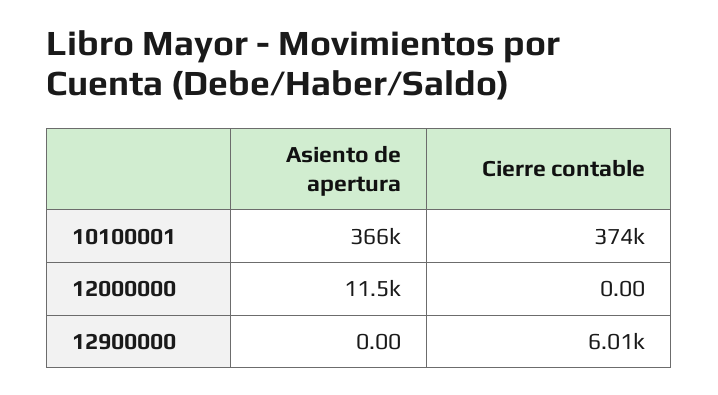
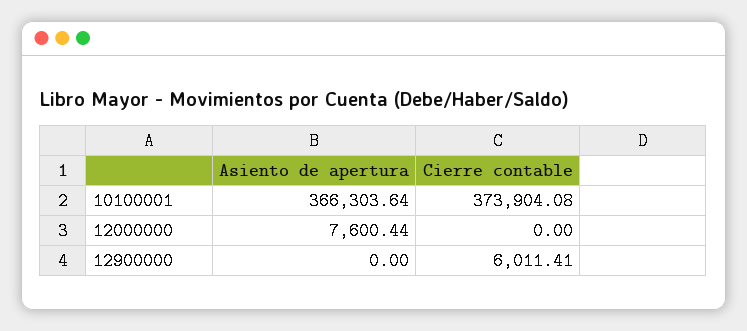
Asiento de apertura, 12000000: 11500 -> 7600.44

